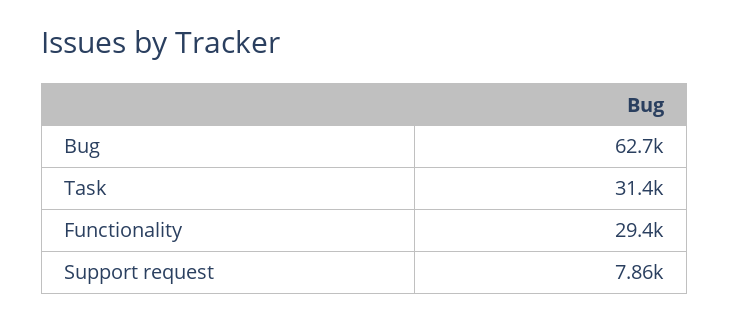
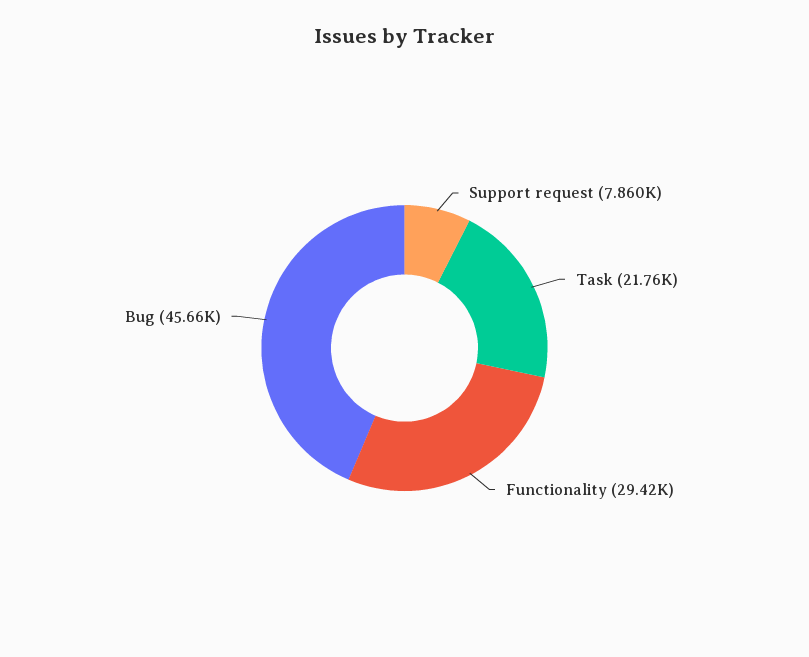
Bug: 62700 -> 45660
Task: 31400 -> 21760

